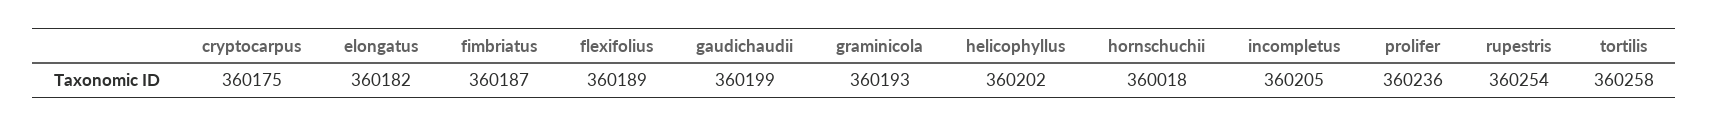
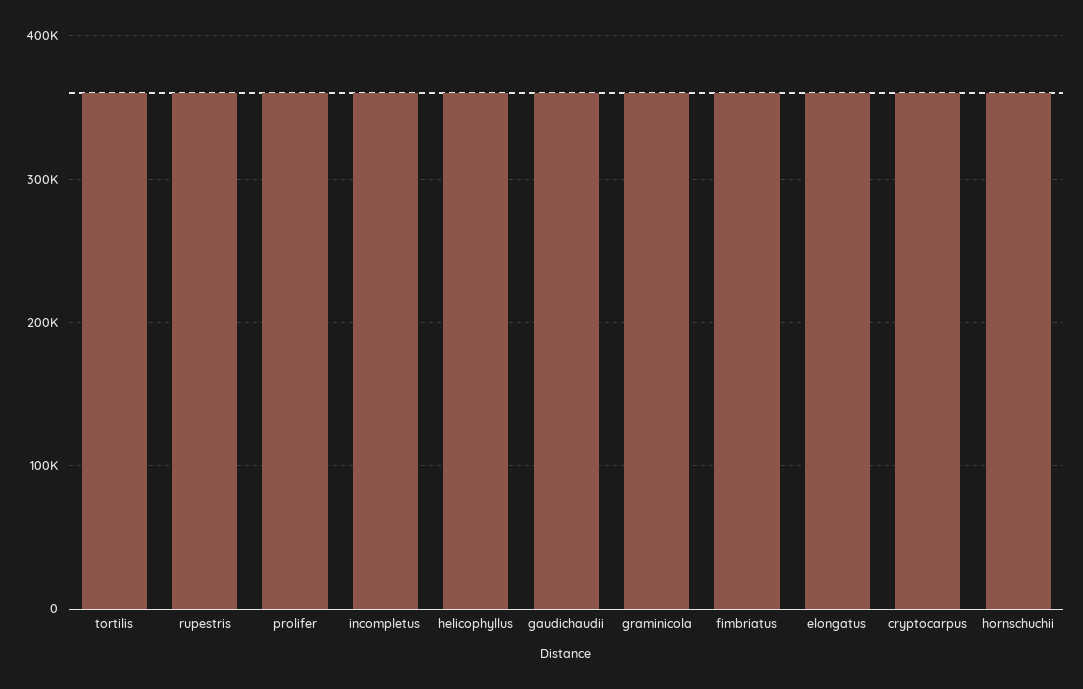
flexifolius: 360189 -> none

